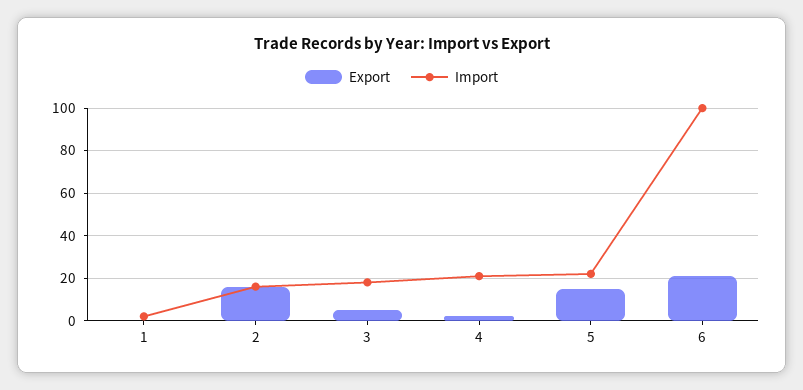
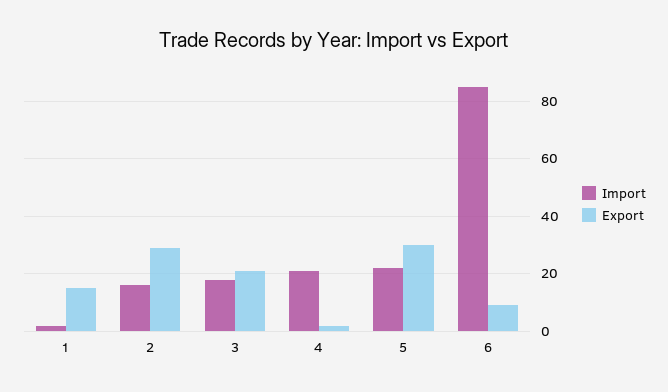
Export, 1: 0 -> 15
Export, 2: 15 -> 30
Export, 3: 5 -> 20
Export, 5: 15 -> 30
Export, 6: 20 -> 10
Import, 6: 100 -> 85

